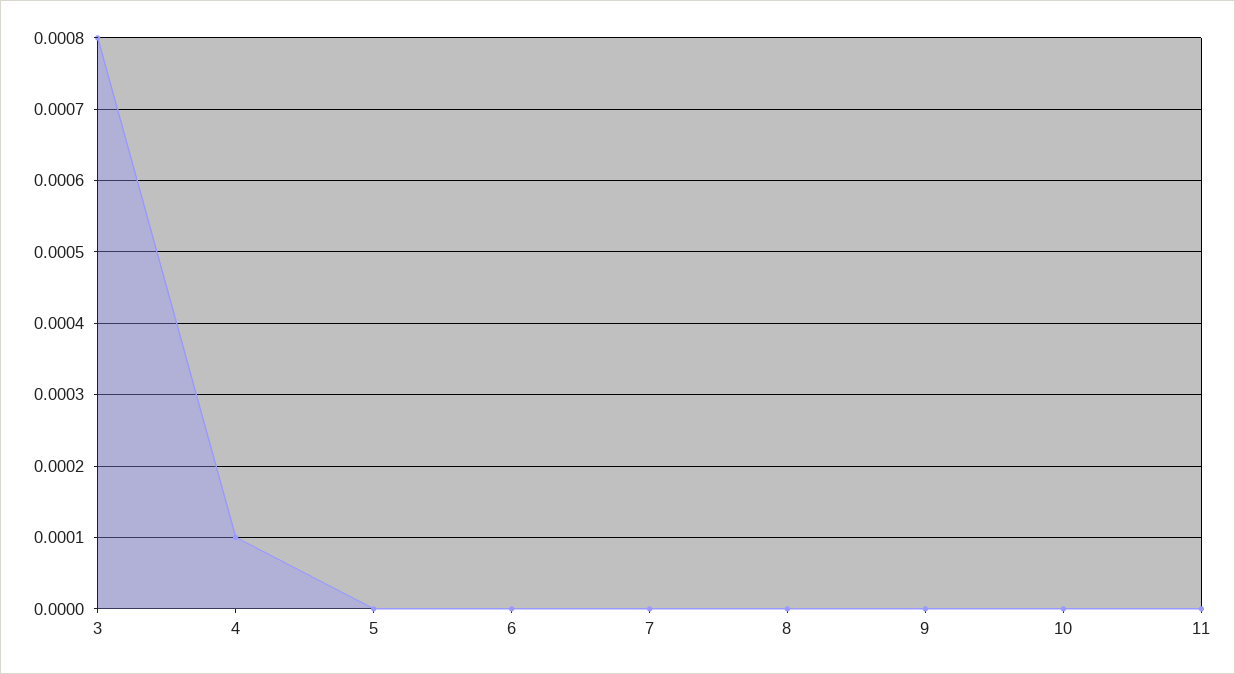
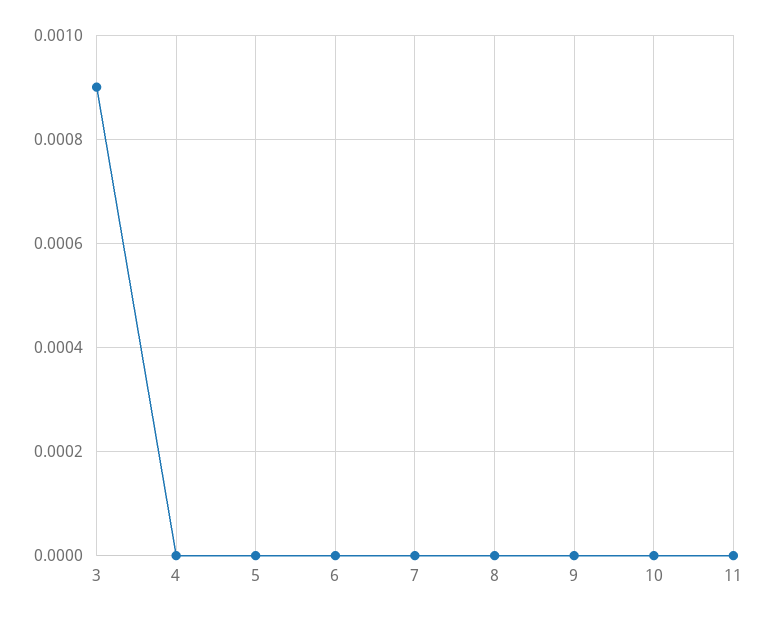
3: 0.0008 -> 0.0009
4: 0.0001 -> 0

